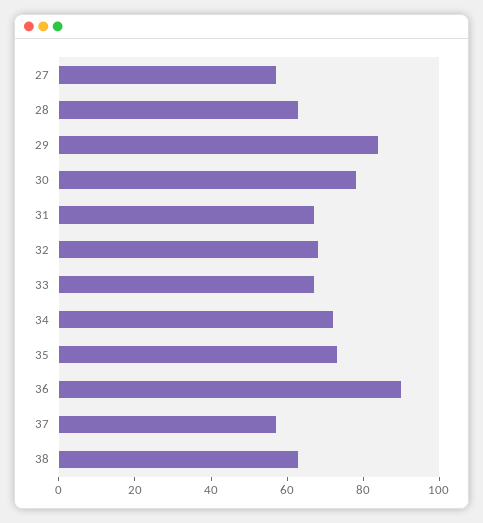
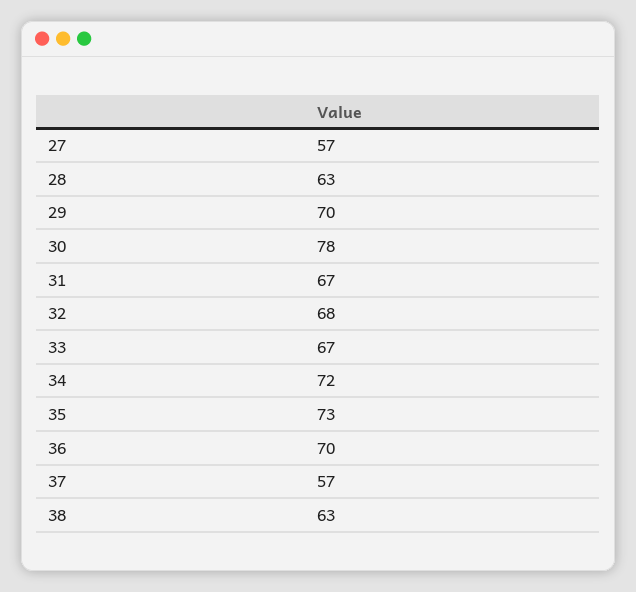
29: 85 -> 70
36: 90 -> 70

